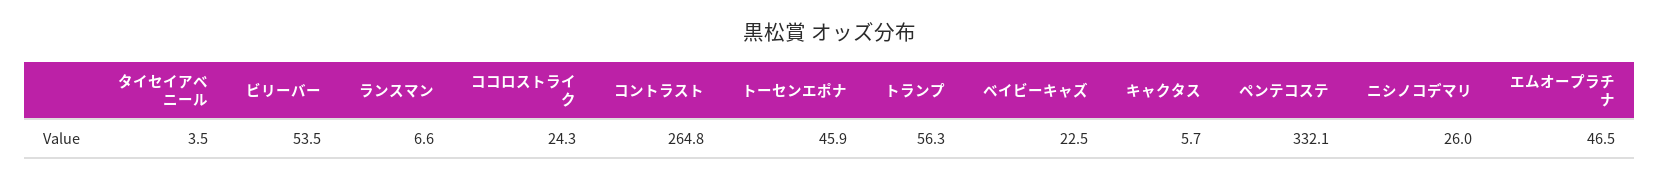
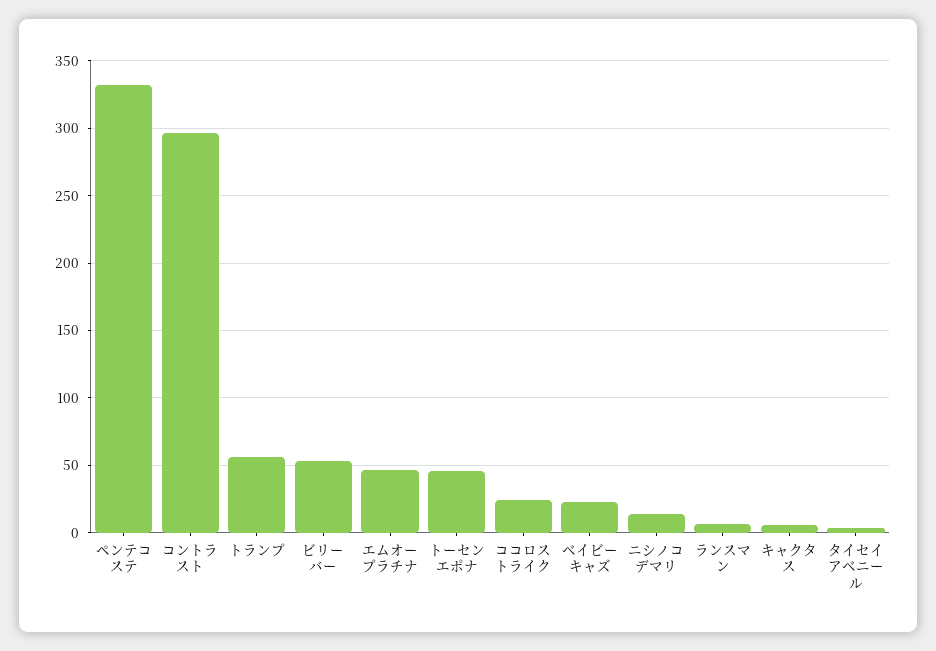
コントラスト: 264.8 -> 295
ニシノコデマリ: 26 -> 15

